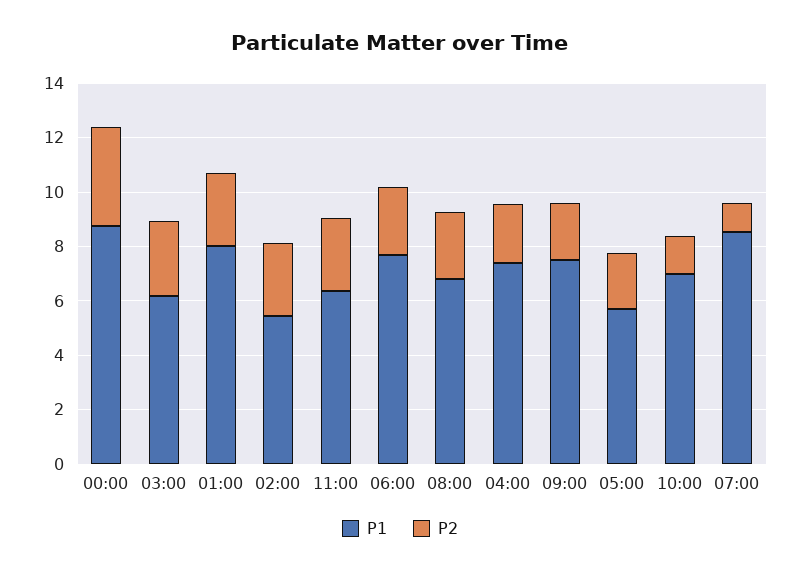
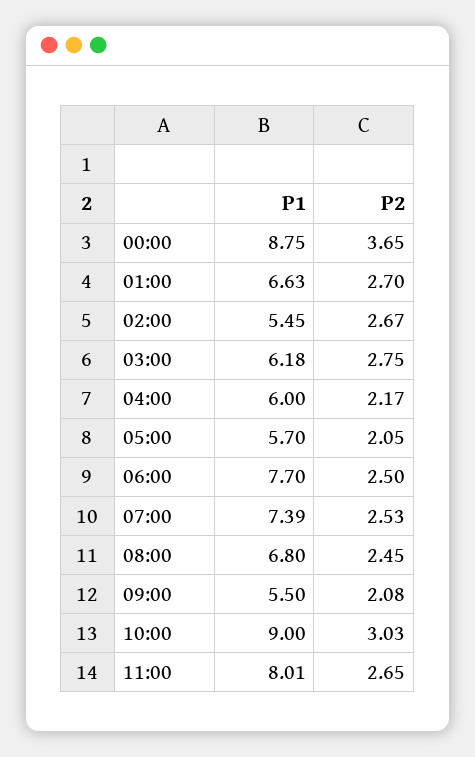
P1, 01:00: 8 -> 6.63
P1, 11:00: 6.5 -> 8.01
P1, 04:00: 7.5 -> 6
P1, 09:00: 7.5 -> 5.5
P1, 10:00: 7 -> 9
P2, 10:00: 1.5 -> 3.03
P1, 07:00: 8.5 -> 7.39
P2, 07:00: 1 -> 2.53

